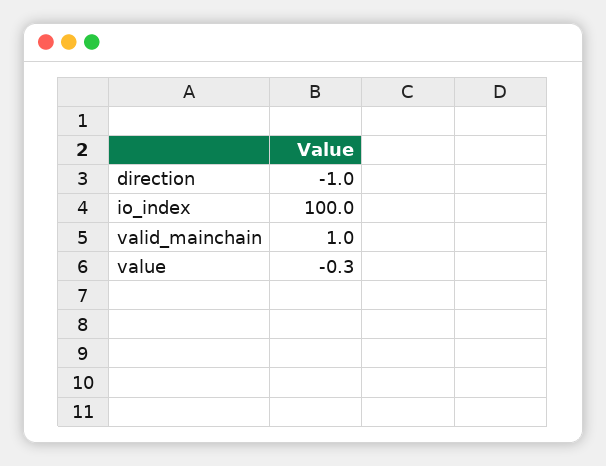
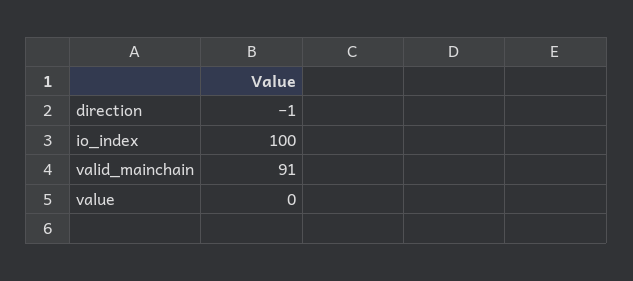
valid_mainchain: 1 -> 91

